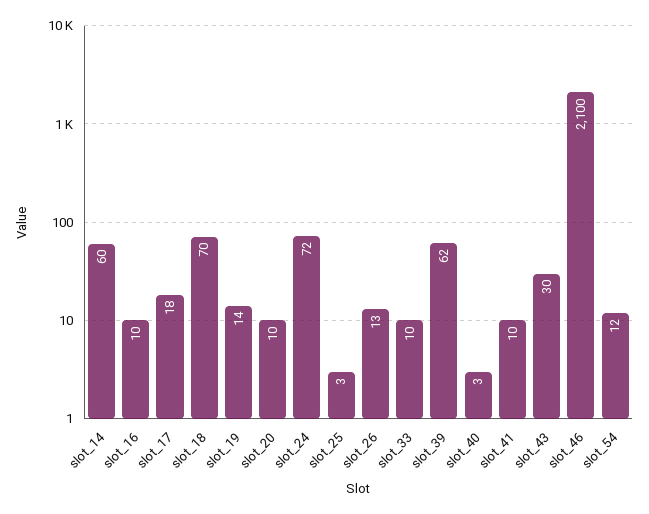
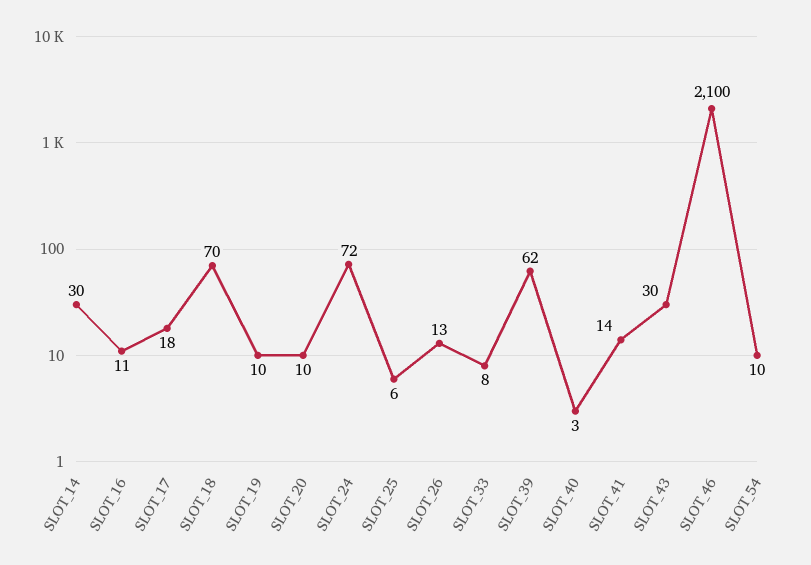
slot_14: 60 -> 30
slot_16: 10 -> 11
slot_19: 14 -> 10
slot_25: 3 -> 6
slot_33: 10 -> 8
slot_41: 10 -> 14
slot_54: 12 -> 10

